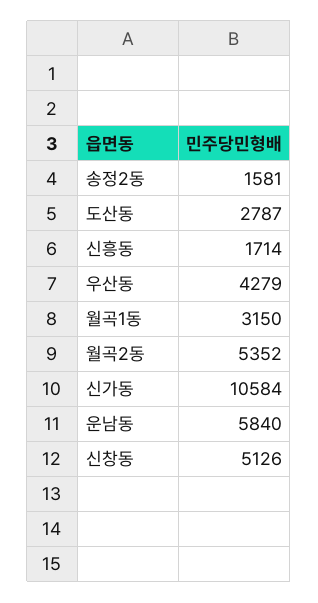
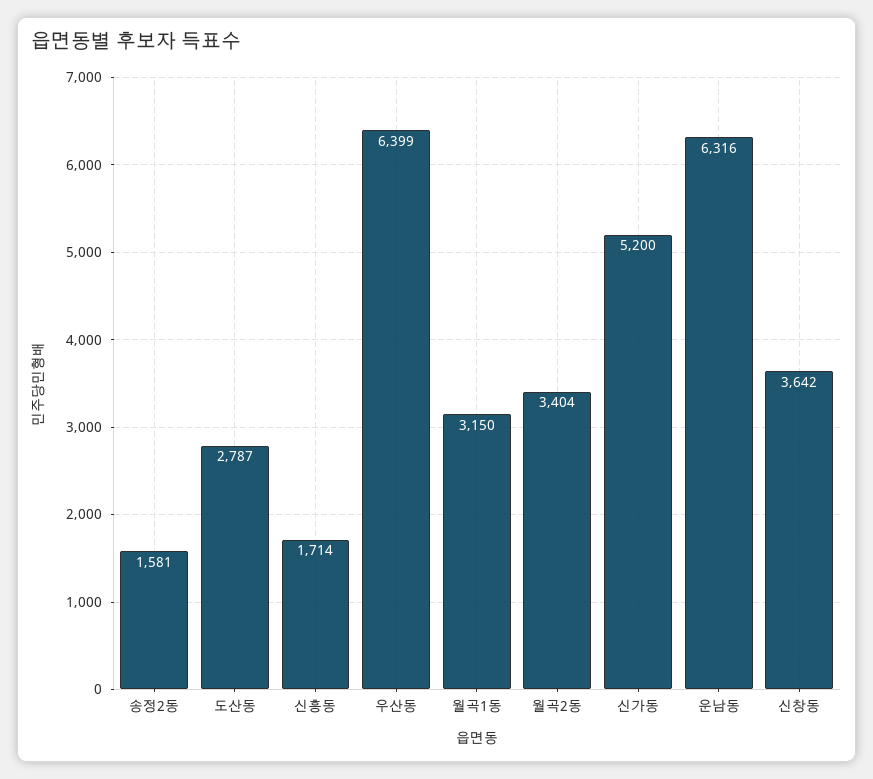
우산동: 4279 -> 6399
월곡2동: 5352 -> 3404
신가동: 10584 -> 5200
운남동: 5840 -> 6316
신창동: 5126 -> 3642

